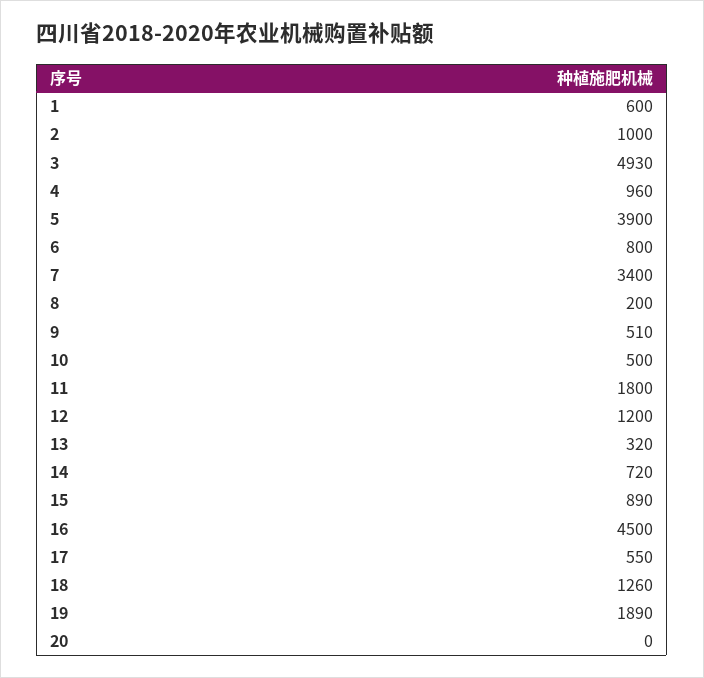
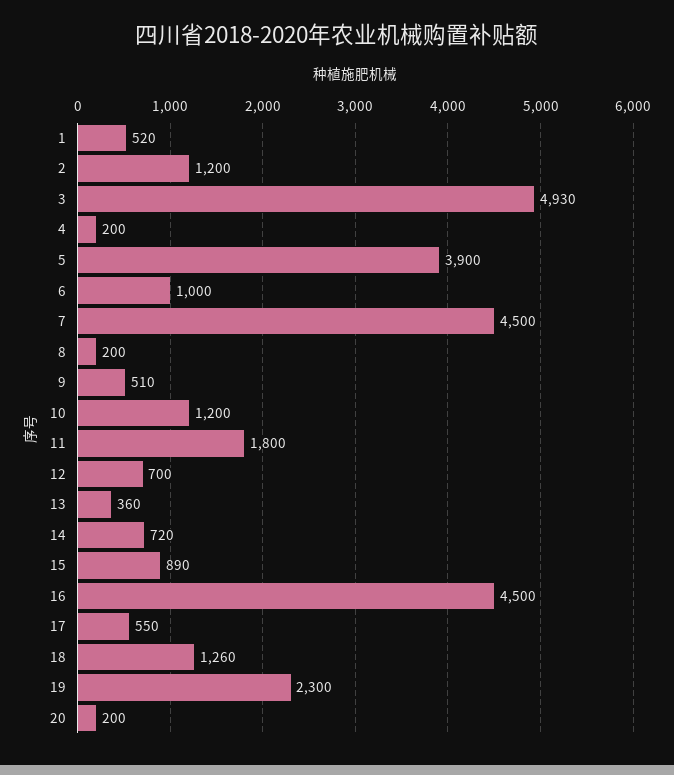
1: 600 -> 520
2: 1000 -> 1200
4: 960 -> 200
6: 800 -> 1000
7: 3400 -> 4500
10: 500 -> 1200
12: 1200 -> 700
13: 320 -> 360
19: 1890 -> 2300
20: 0 -> 200

